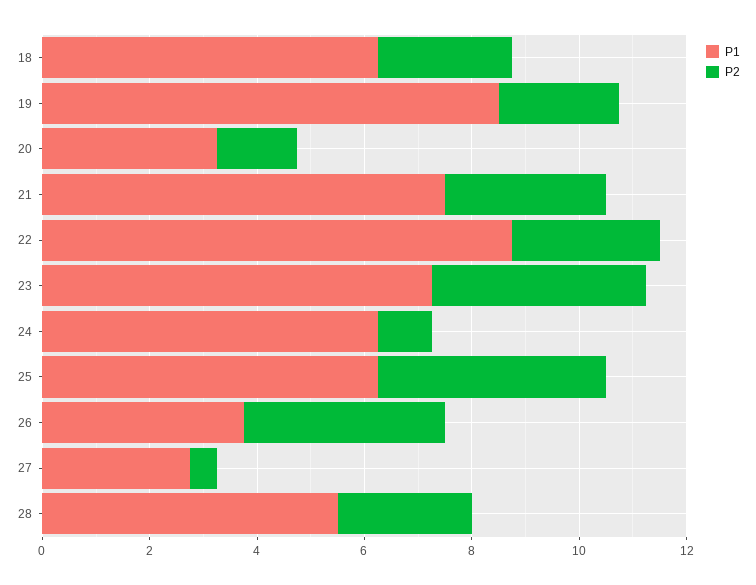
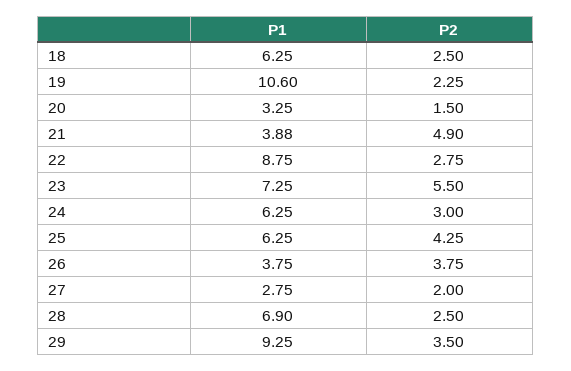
P1, 19: 8.5 -> 10.6
P1, 21: 7.5 -> 3.88
P2, 21: 3 -> 4.9
P2, 23: 4 -> 5.5
P2, 24: 1 -> 3
P2, 27: 0.5 -> 2
P1, 28: 5.5 -> 6.9
P1, 29: none -> 9.25
P2, 29: none -> 3.5

